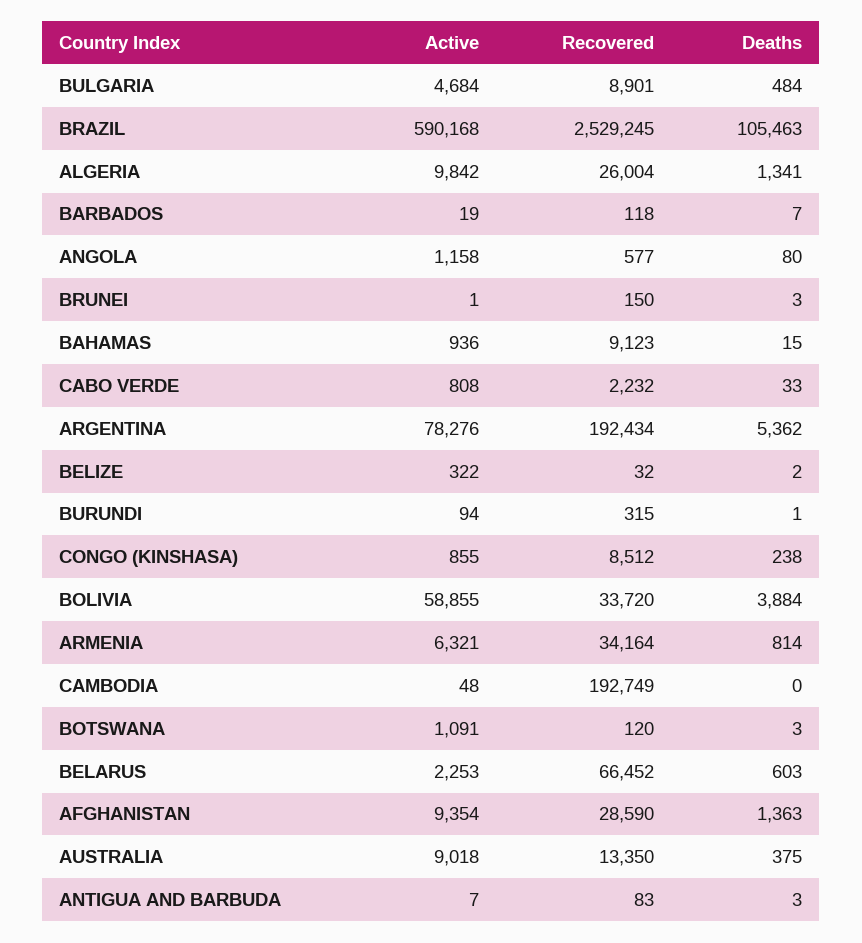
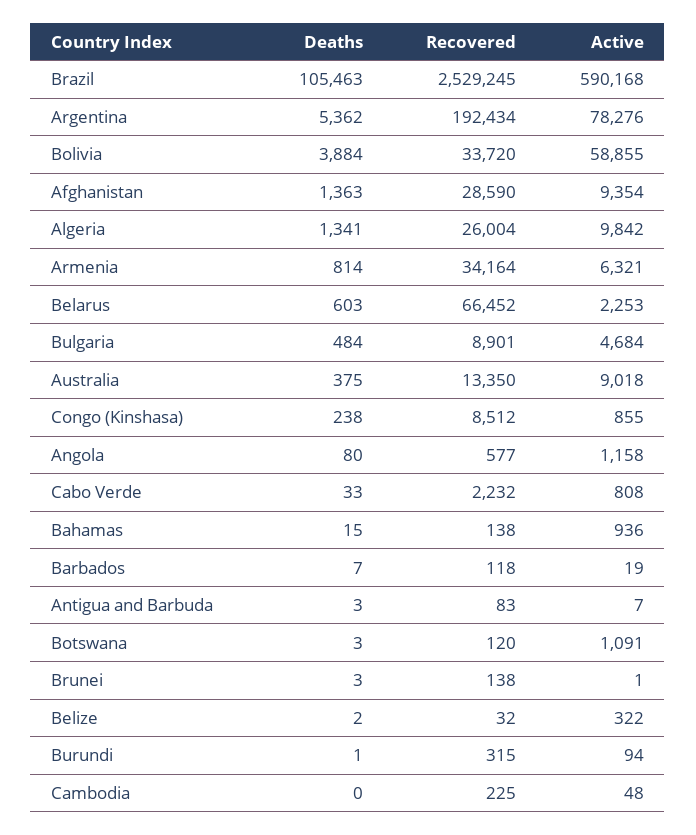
Recovered, BRUNEI: 150 -> 138
Recovered, BAHAMAS: 9123 -> 138
Recovered, CAMBODIA: 192749 -> 225

